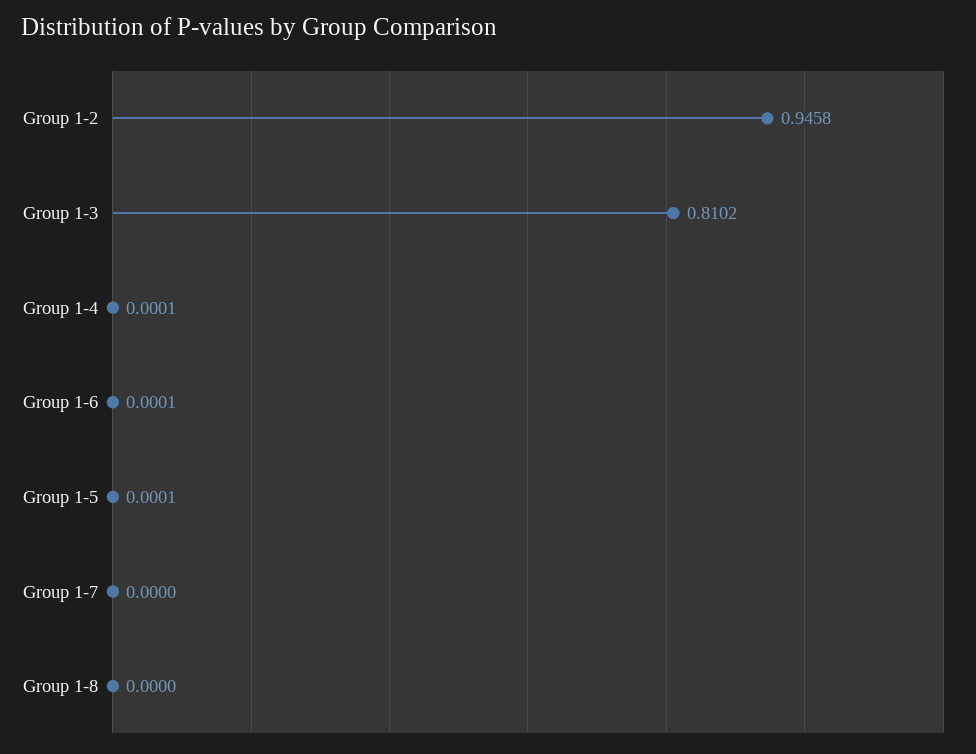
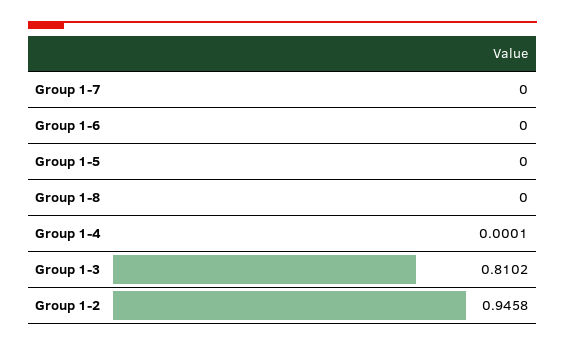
Group 1-6: 0.0001 -> 0
Group 1-5: 0.0001 -> 0

